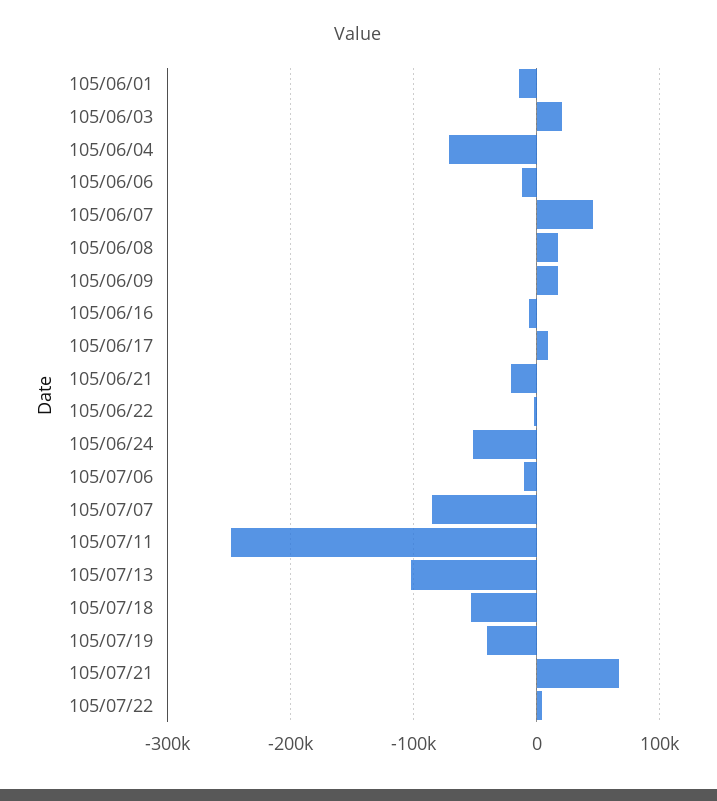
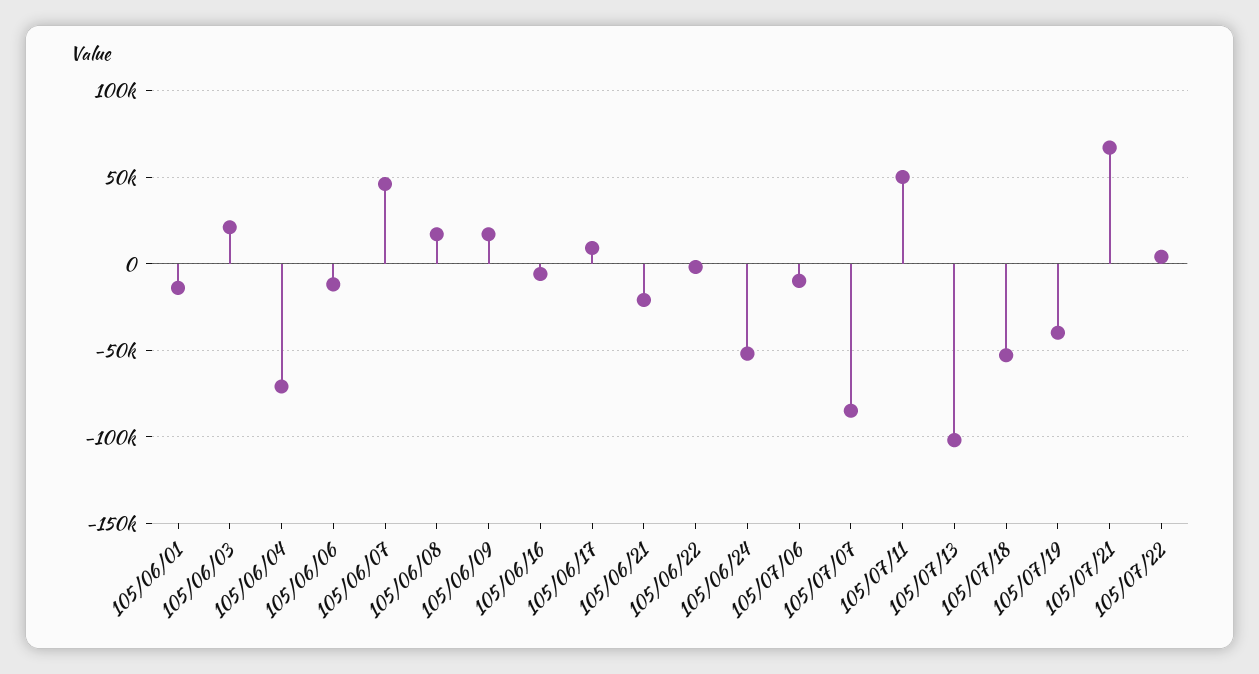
105/07/11: -250000 -> 50000

